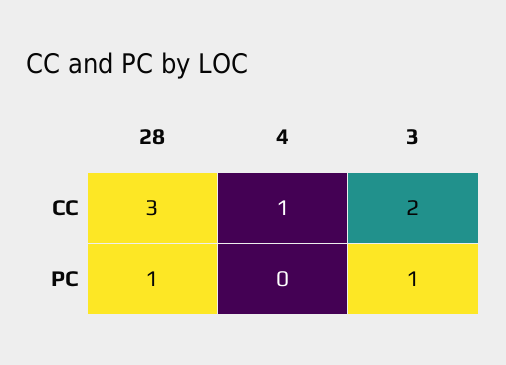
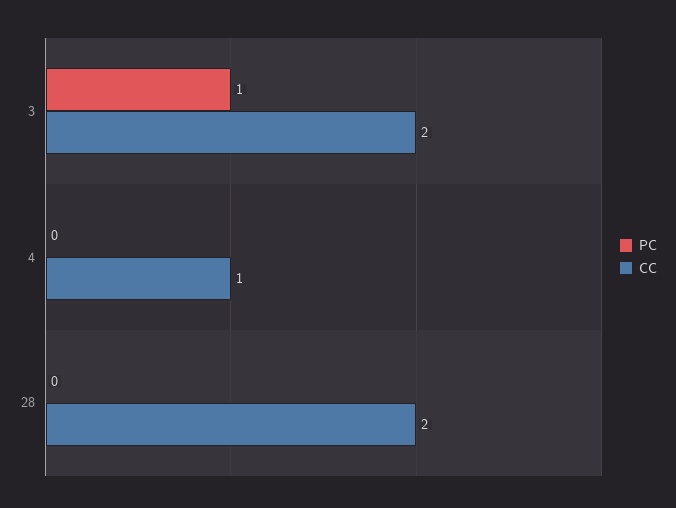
CC, 28: 3 -> 2
PC, 28: 1 -> 0

